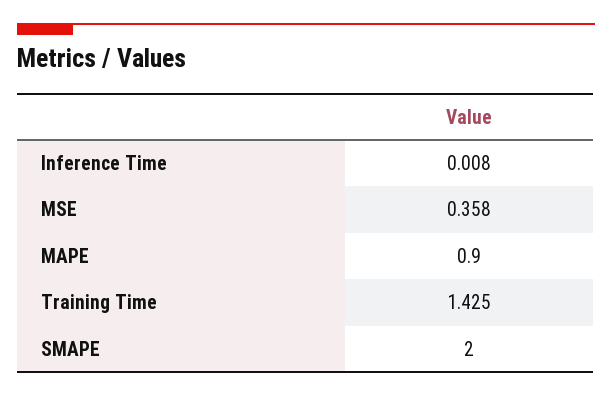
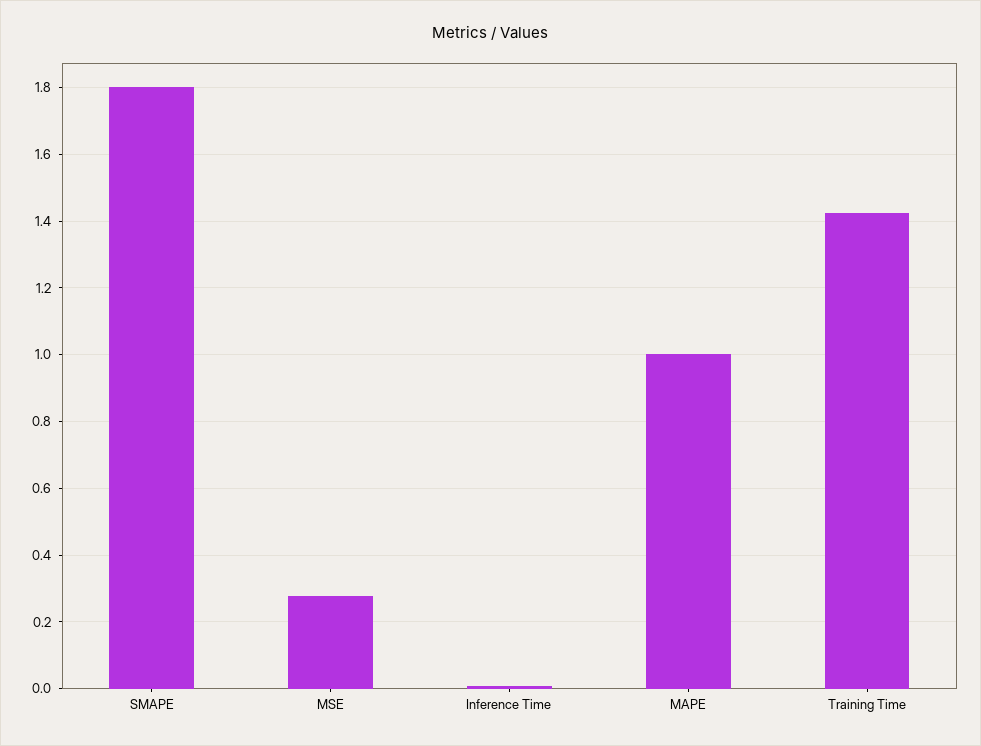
MSE: 0.358 -> 0.28
MAPE: 0.9 -> 1
SMAPE: 2 -> 1.8

